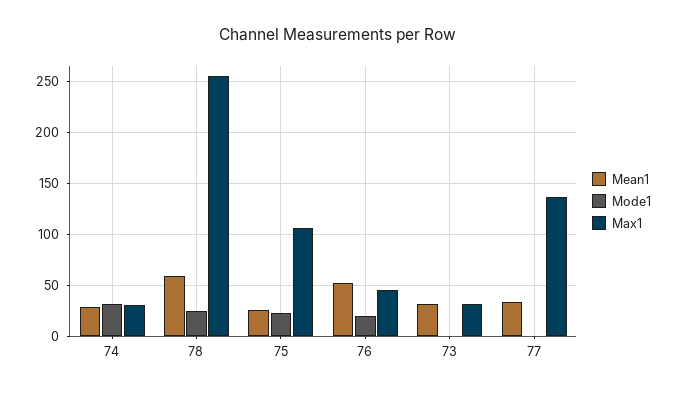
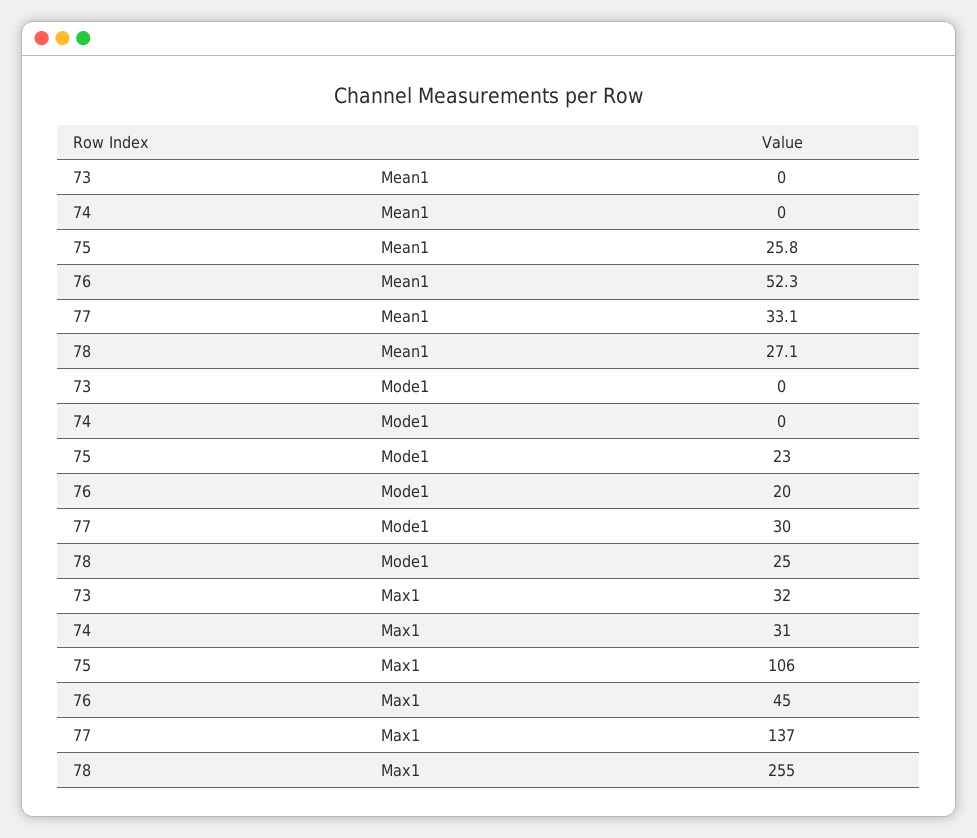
Mean1, 74: 30 -> 0
Mode1, 74: 30 -> 0
Mean1, 78: 60 -> 27.1
Mean1, 73: 30 -> 0
Mode1, 77: 0 -> 30

